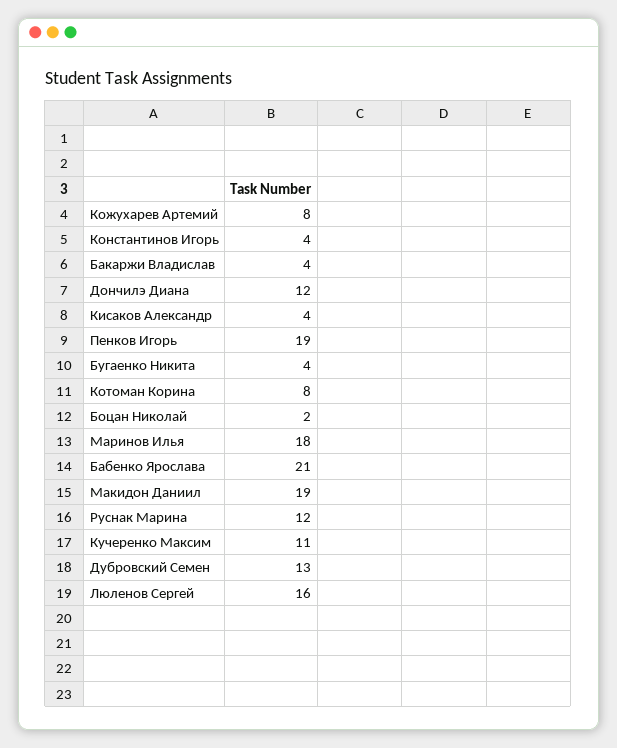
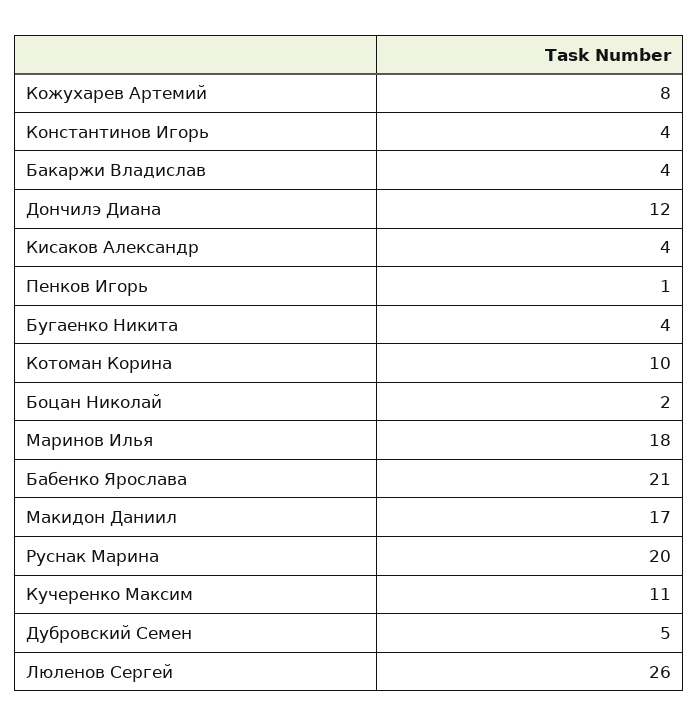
Пенков Игорь: 19 -> 1
Котоман Корина: 8 -> 10
Макидон Даниил: 19 -> 17
Руснак Марина: 12 -> 20
Дубровский Семен: 13 -> 5
Люленов Сергей: 16 -> 26

